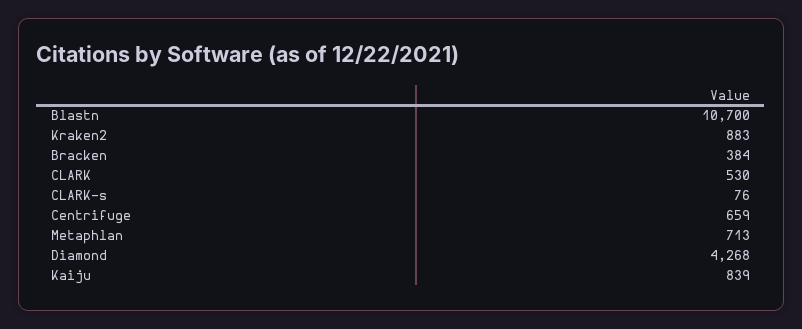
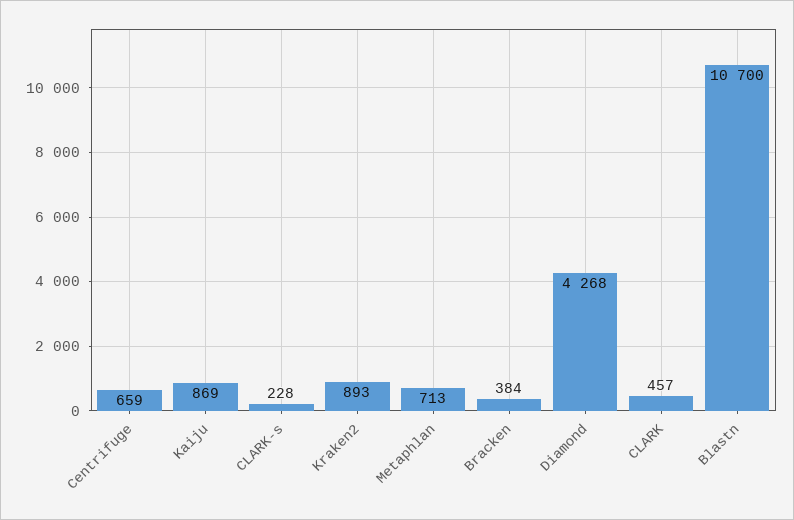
Kraken2: 883 -> 893
CLARK: 530 -> 457
CLARK-s: 76 -> 228
Kaiju: 839 -> 869

